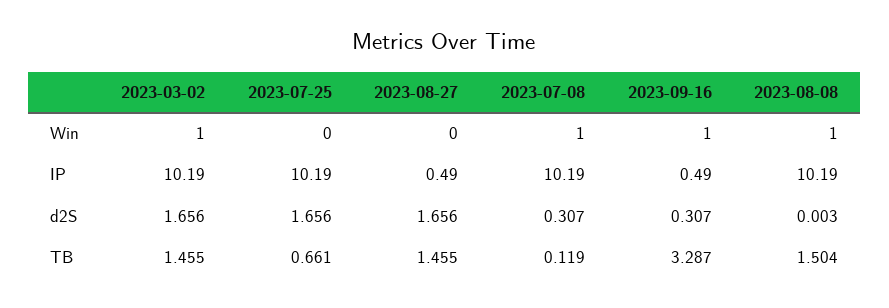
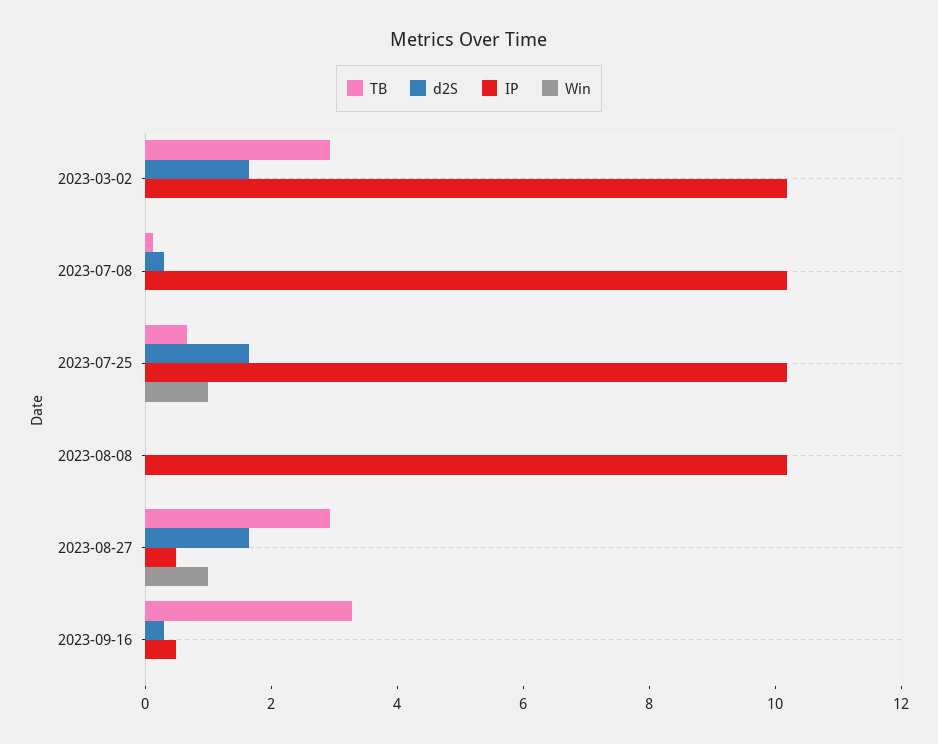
Win, 2023-03-02: 1 -> 0
Win, 2023-07-25: 0 -> 1
Win, 2023-08-27: 0 -> 1
Win, 2023-07-08: 1 -> 0
Win, 2023-09-16: 1 -> 0
Win, 2023-08-08: 1 -> 0
TB, 2023-03-02: 1.455 -> 3
TB, 2023-08-27: 1.455 -> 3
TB, 2023-08-08: 1.504 -> 0

